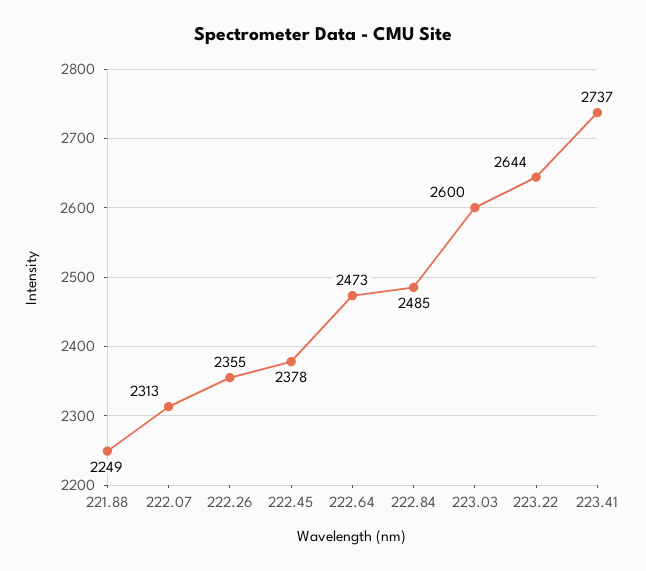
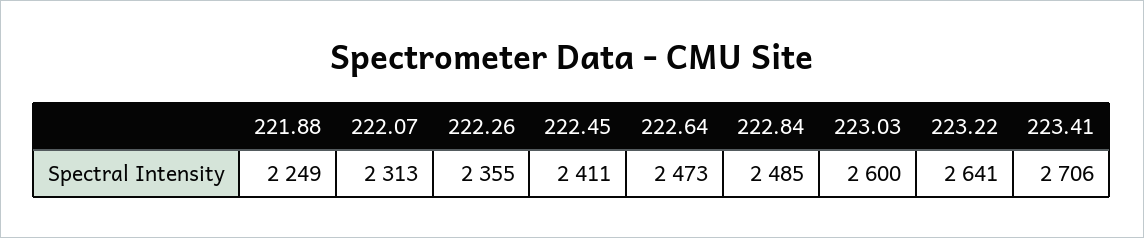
222.45: 2378 -> 2411
223.22: 2644 -> 2641
223.41: 2737 -> 2706

